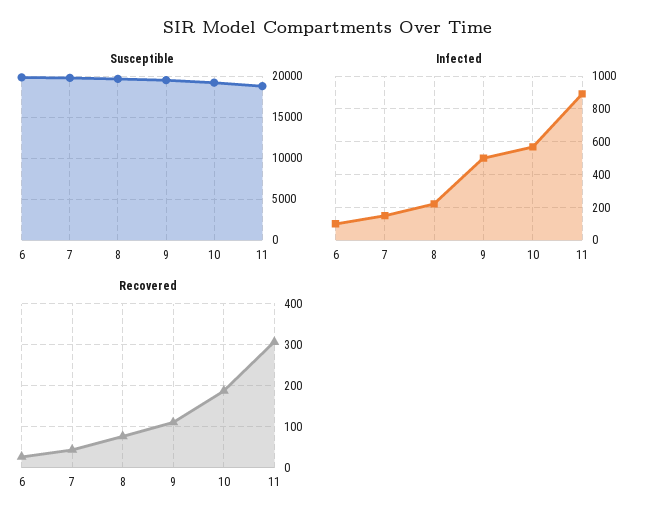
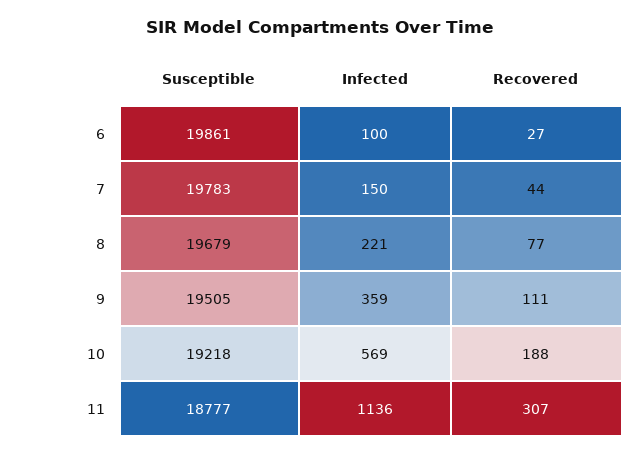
Infected, 9: 500 -> 359
Infected, 11: 900 -> 1136

